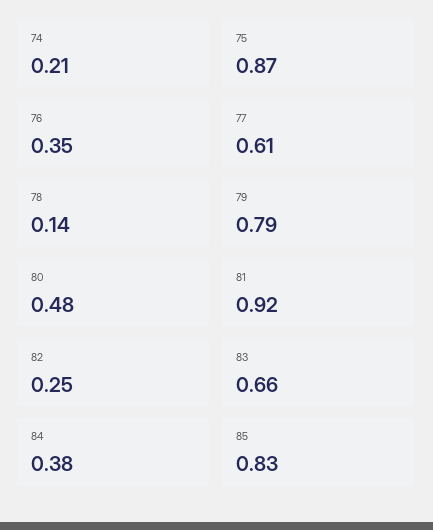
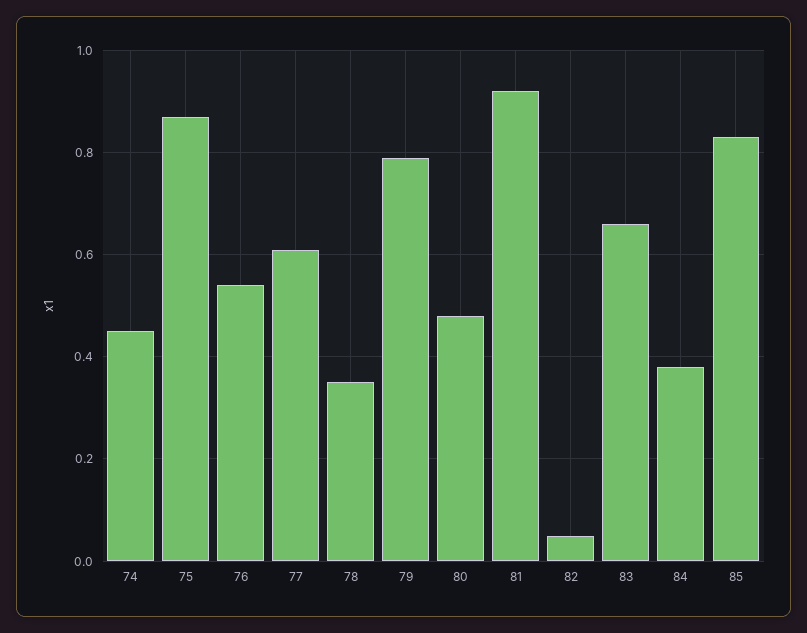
74: 0.21 -> 0.45
76: 0.35 -> 0.55
78: 0.14 -> 0.35
82: 0.25 -> 0.05

